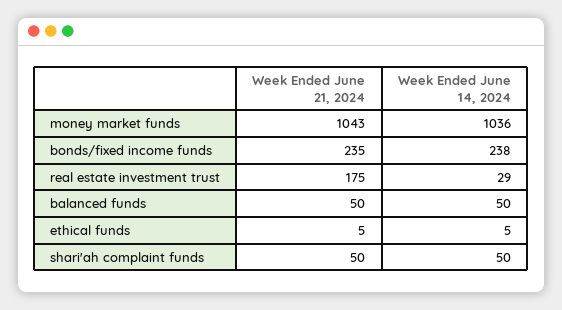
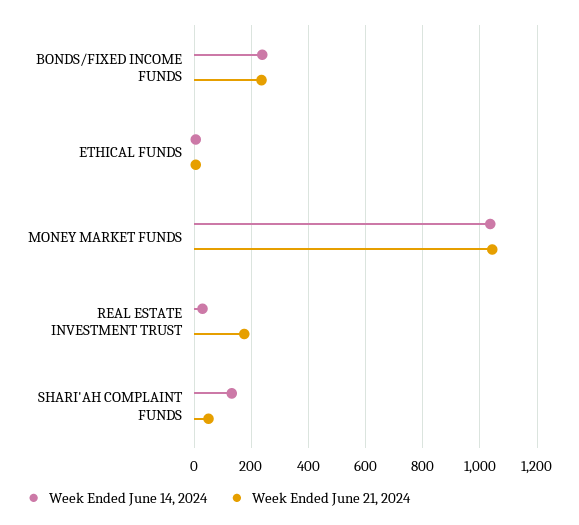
Week Ended June 21, 2024, balanced funds: 50 -> none
Week Ended June 14, 2024, balanced funds: 50 -> none
Week Ended June 14, 2024, shari'ah complaint funds: 50 -> 125

